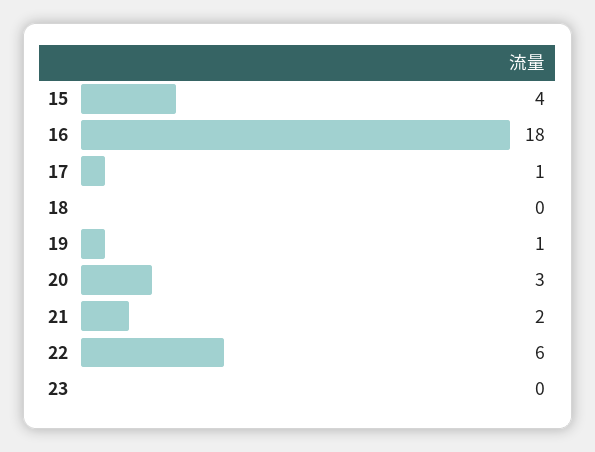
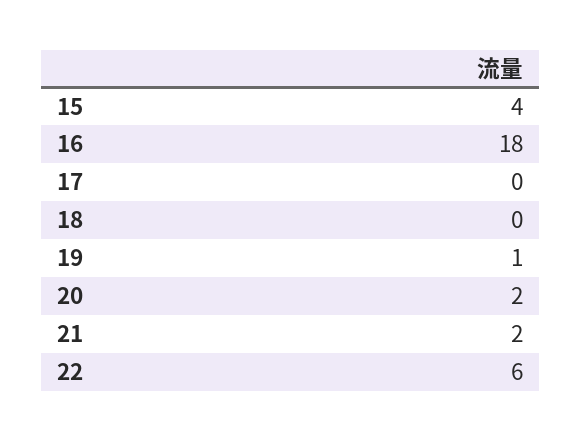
17: 1 -> 0
20: 3 -> 2
23: 0 -> none

